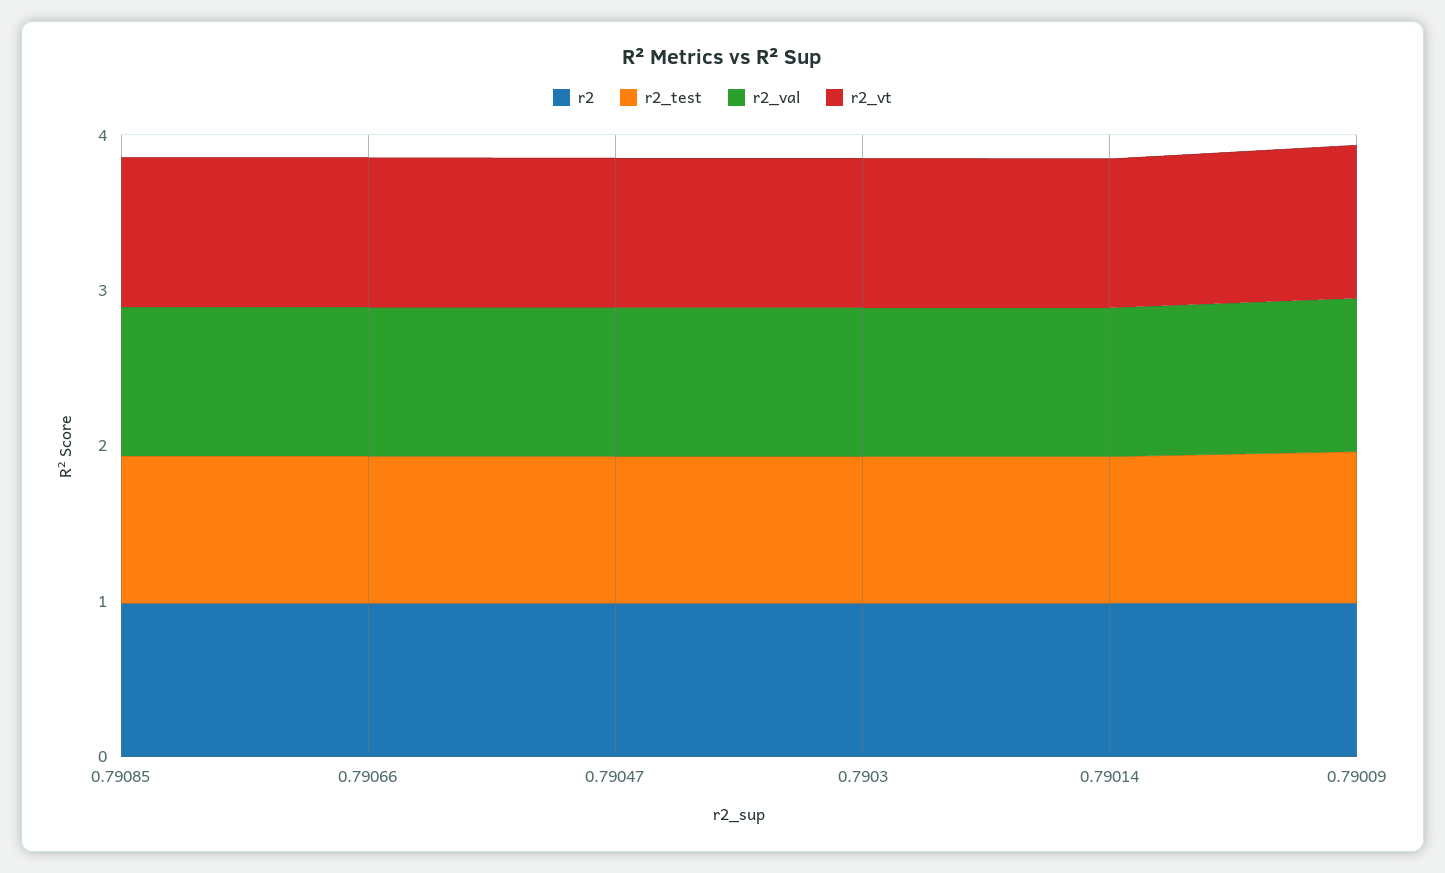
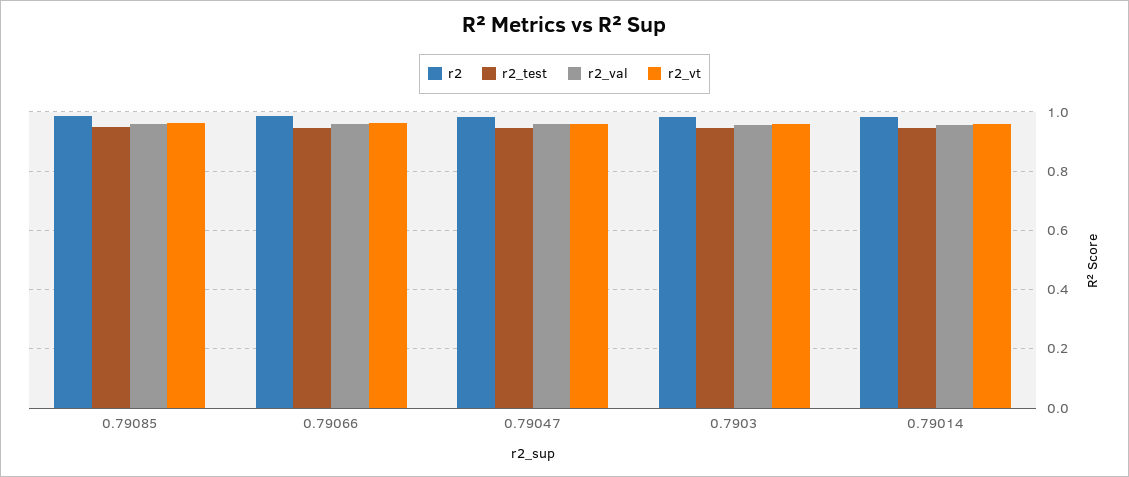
r2, 0.79009: 1 -> none
r2_test, 0.79009: 1 -> none
r2_val, 0.79009: 1 -> none
r2_vt, 0.79009: 1 -> none

